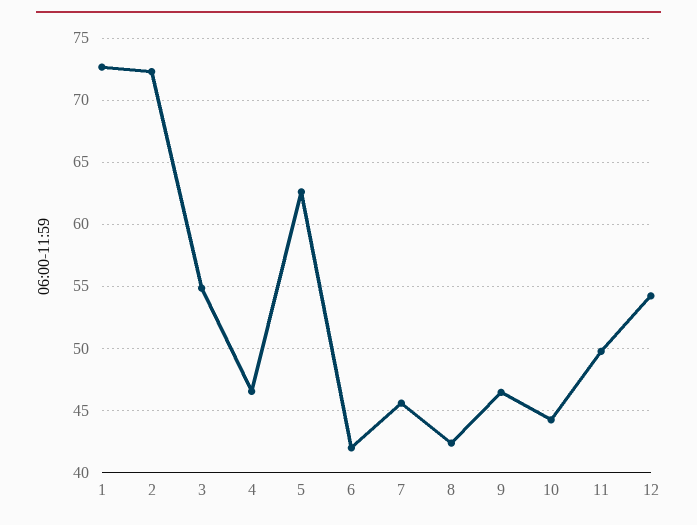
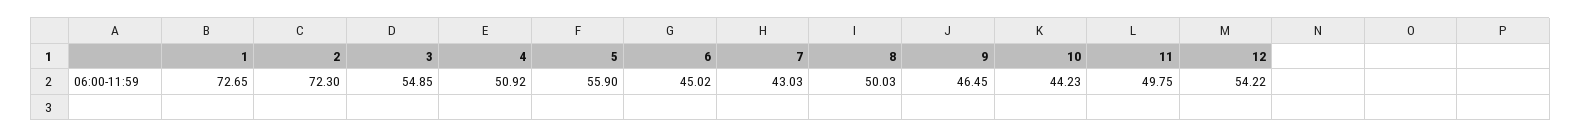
4: 46.5 -> 50.92
5: 62.5 -> 55.9
6: 42 -> 45.02
7: 45.5 -> 43.03
8: 42.5 -> 50.03

